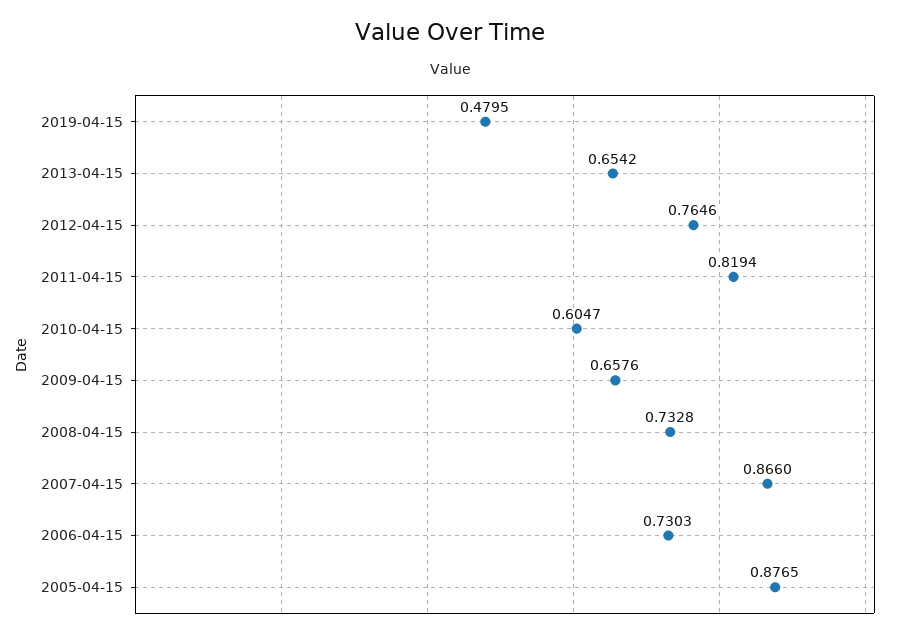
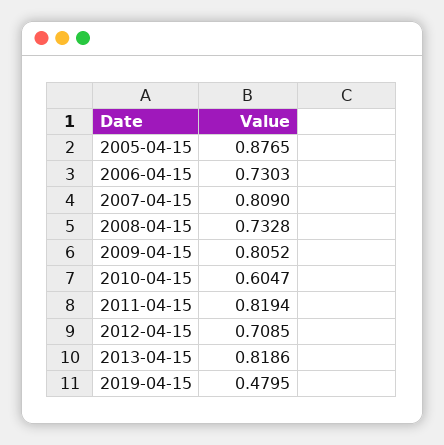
2013-04-15: 0.6542 -> 0.8186
2012-04-15: 0.7646 -> 0.7085
2009-04-15: 0.6576 -> 0.8052
2007-04-15: 0.866 -> 0.809

